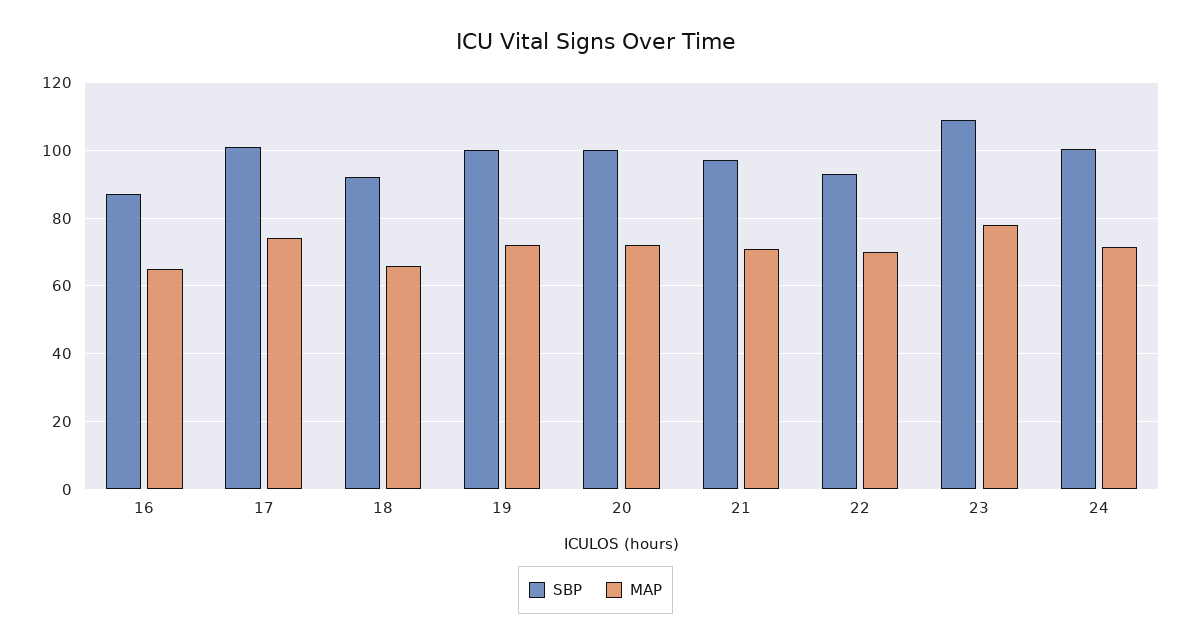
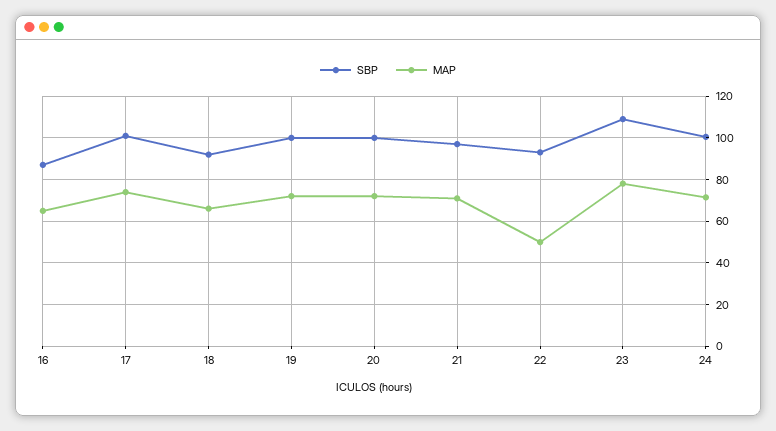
MAP, 22: 70 -> 50

